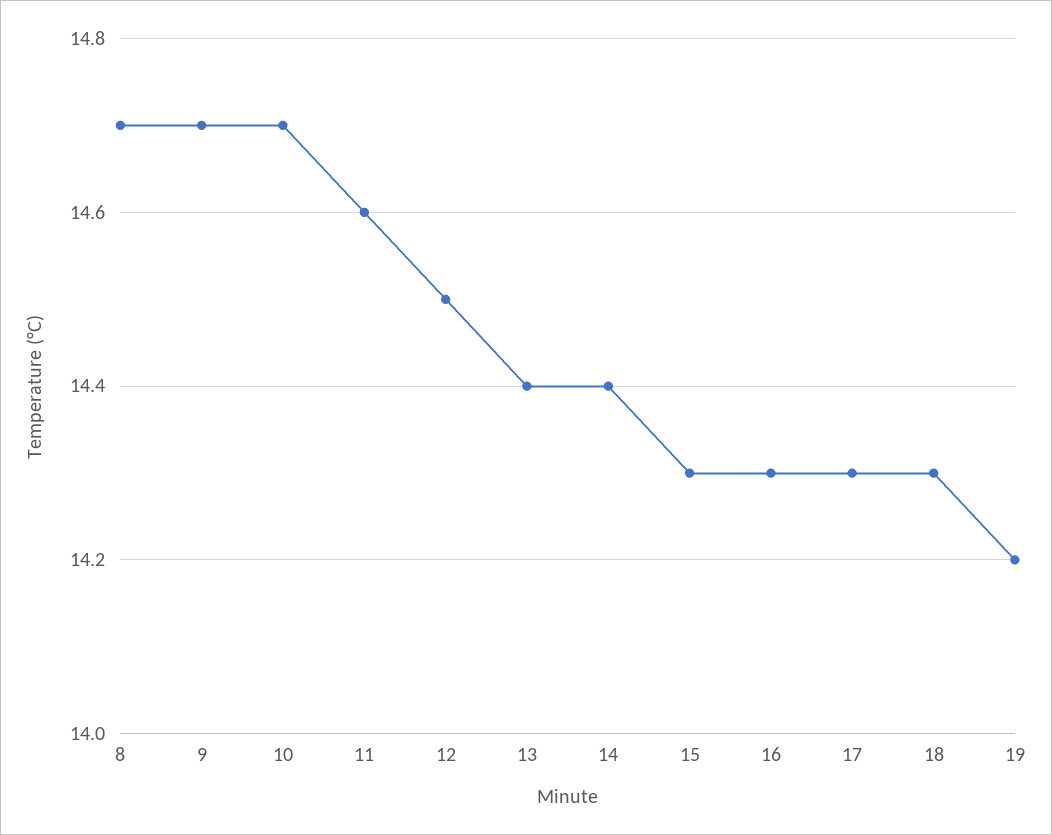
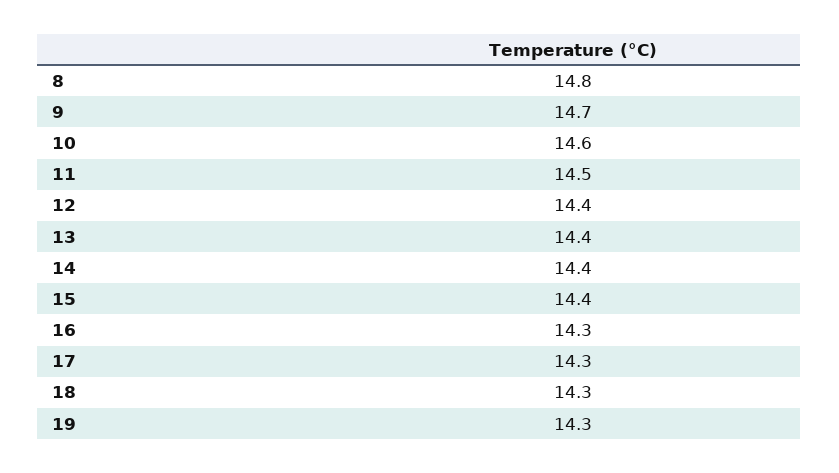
8: 14.7 -> 14.8
10: 14.7 -> 14.6
11: 14.6 -> 14.5
12: 14.5 -> 14.4
15: 14.3 -> 14.4
19: 14.2 -> 14.3

